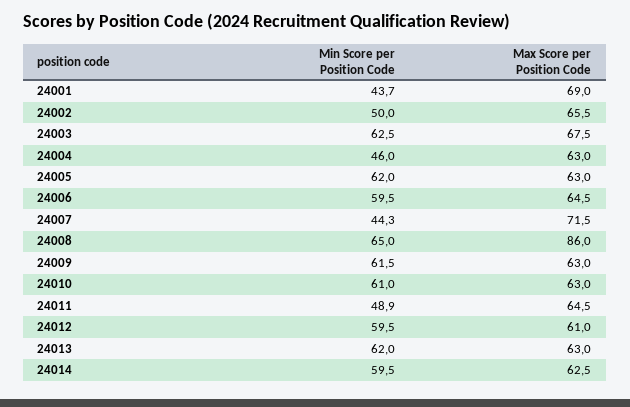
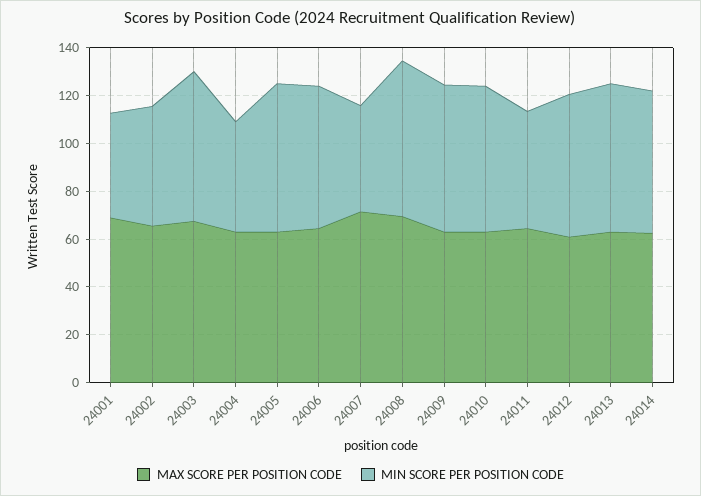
Max Score per Position Code, 24008: 86 -> 70

